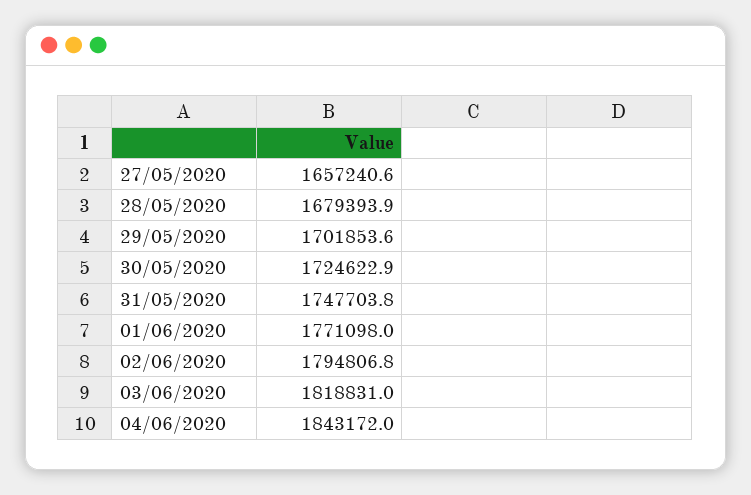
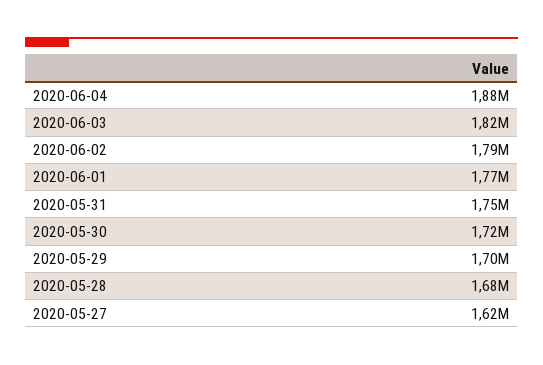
27/05/2020: 1657240.6 -> 1620000
04/06/2020: 1843172 -> 1880000

